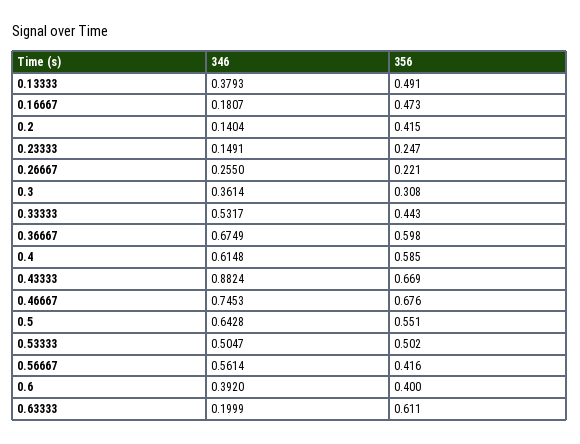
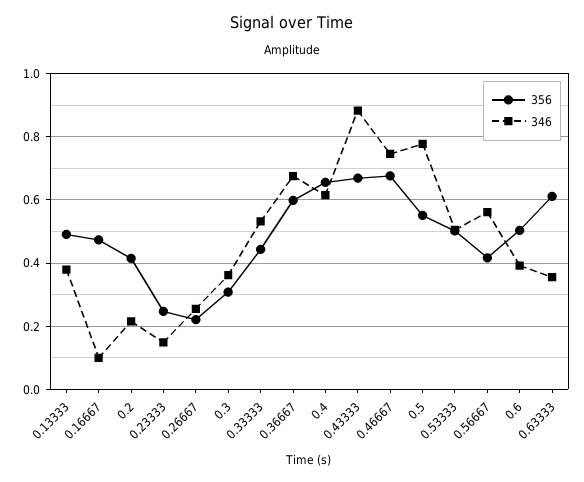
346, 0.16667: 0.1807 -> 0.1
346, 0.2: 0.1404 -> 0.22
356, 0.4: 0.585 -> 0.66
346, 0.5: 0.6428 -> 0.78
356, 0.6: 0.4 -> 0.5
346, 0.63333: 0.1999 -> 0.36

